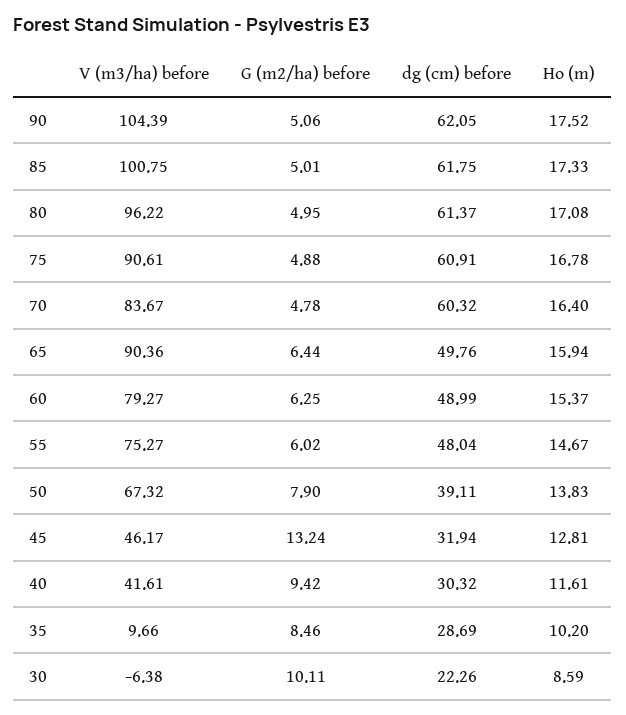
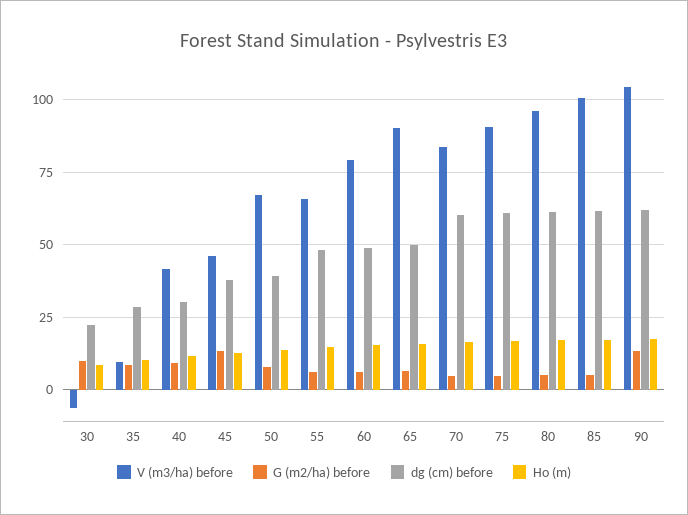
G (m2/ha) before, 90: 5.06 -> 12.5
V (m3/ha) before, 55: 75.27 -> 65
dg (cm) before, 45: 31.94 -> 37.5

